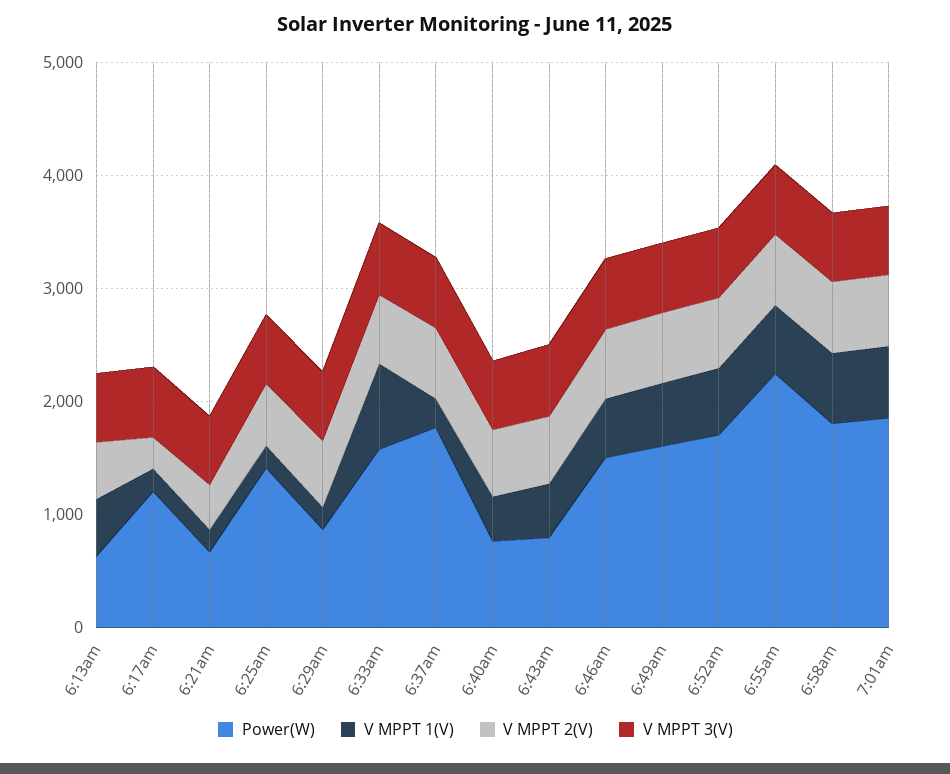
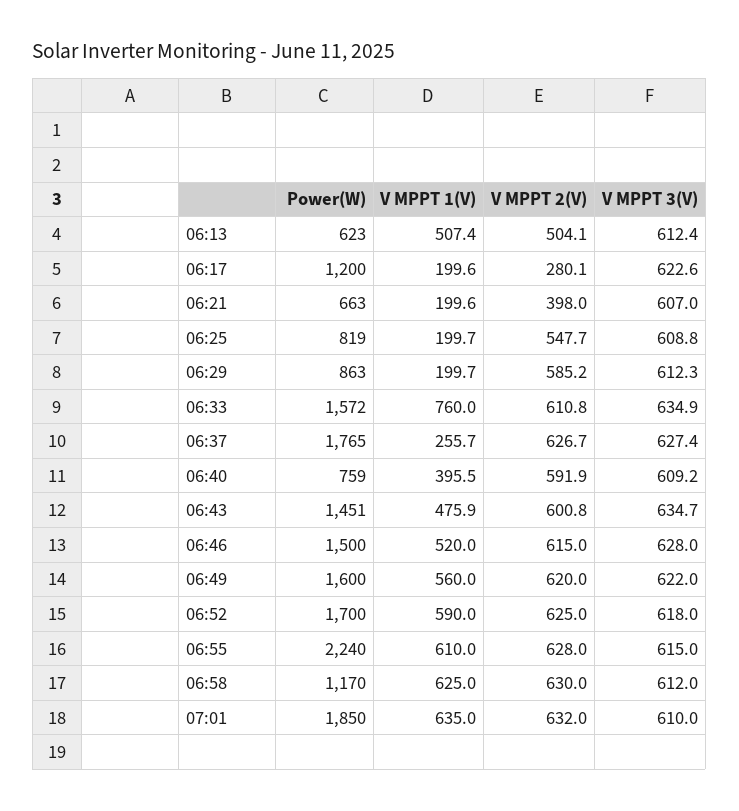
Power(W), 6:25am: 1400 -> 819
Power(W), 6:43am: 800 -> 1451
Power(W), 6:58am: 1800 -> 1170

